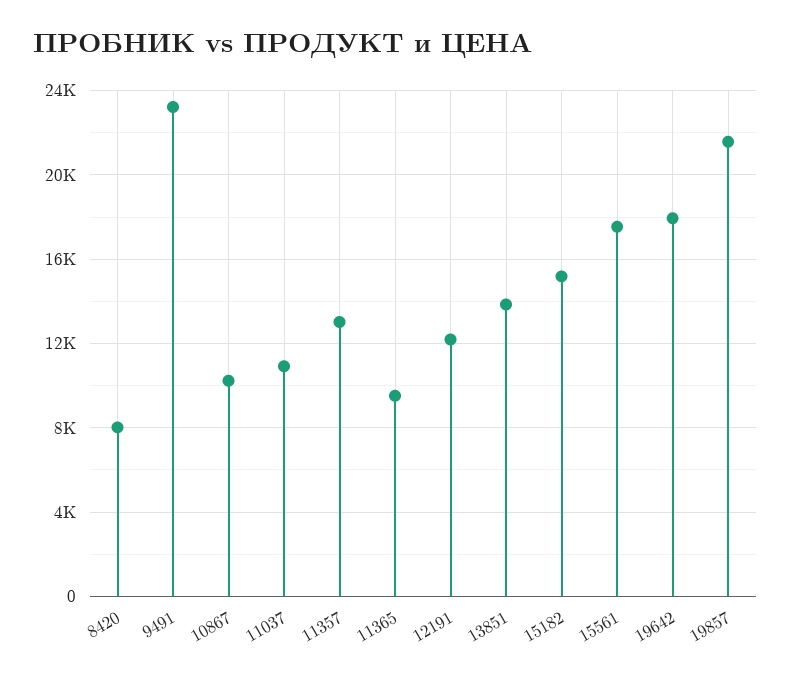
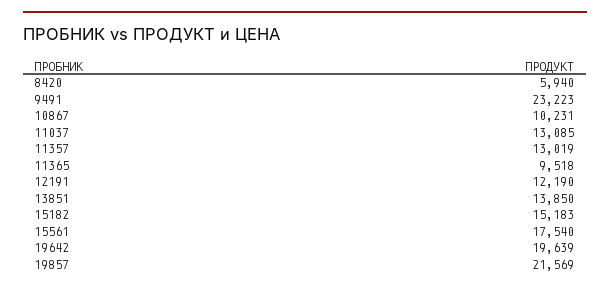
8420: 8000 -> 5940
11037: 11000 -> 13085
19642: 18000 -> 19639

